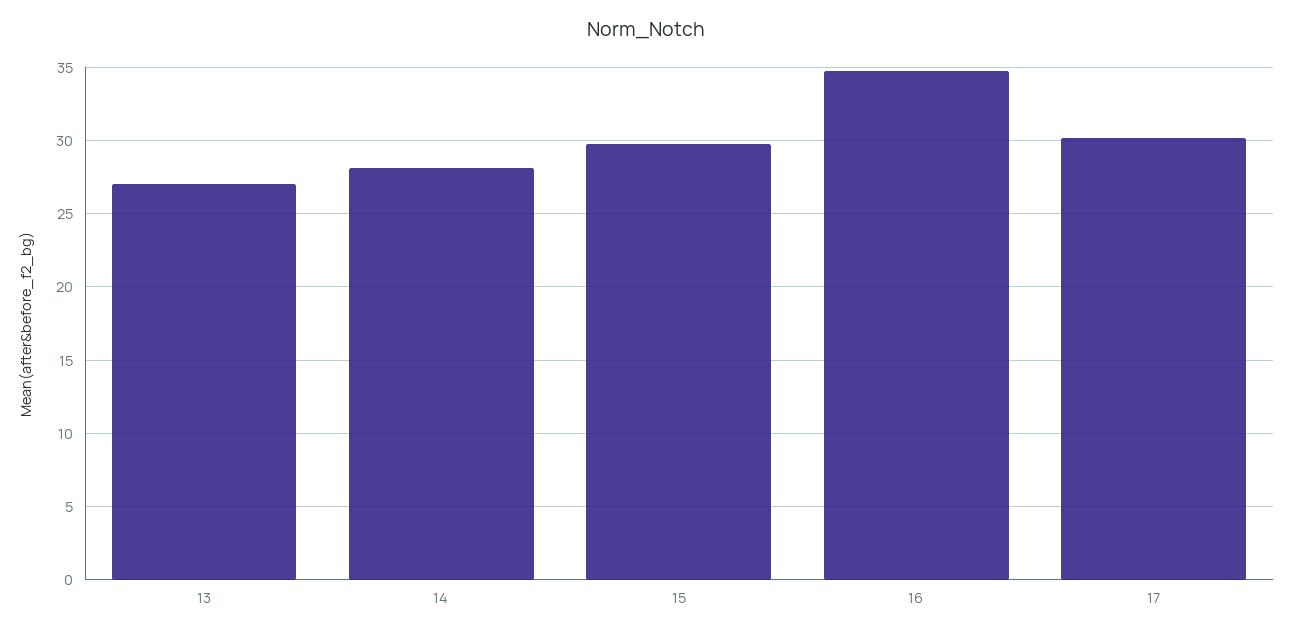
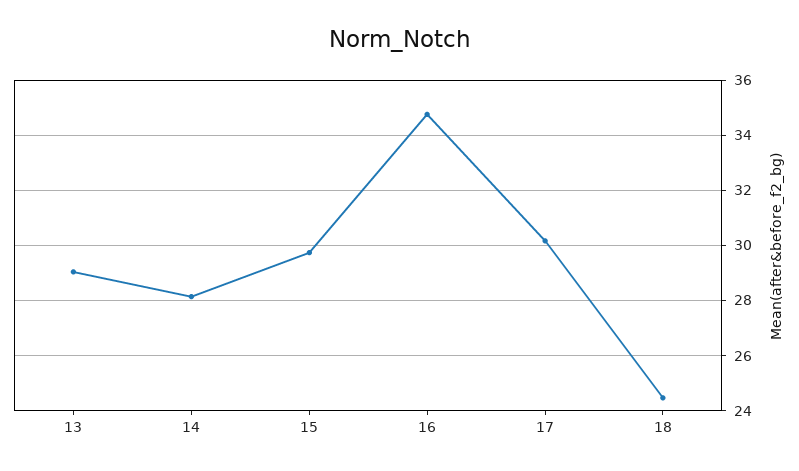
13: 27 -> 29
18: none -> 24.5

